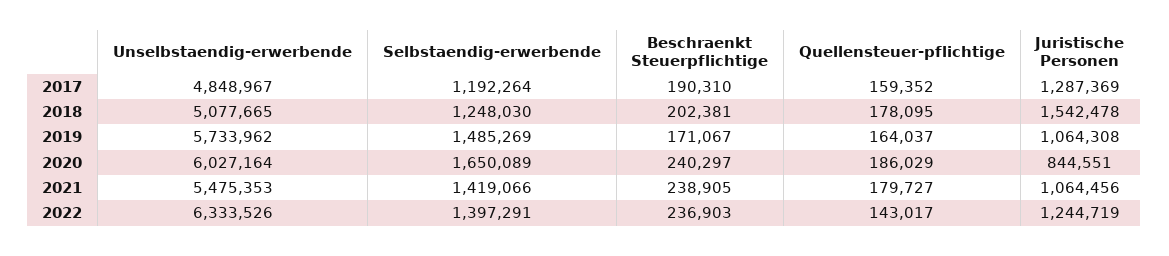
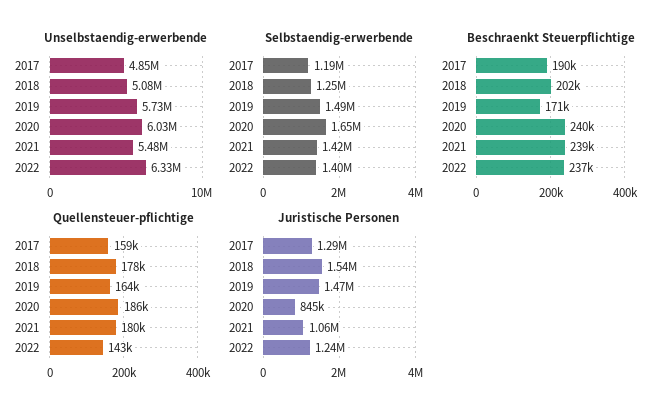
Juristische Personen, 2019: 1064308 -> 1470000

